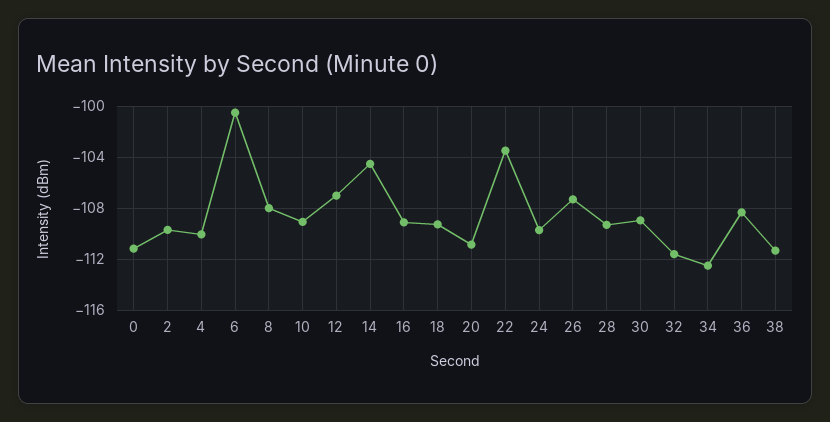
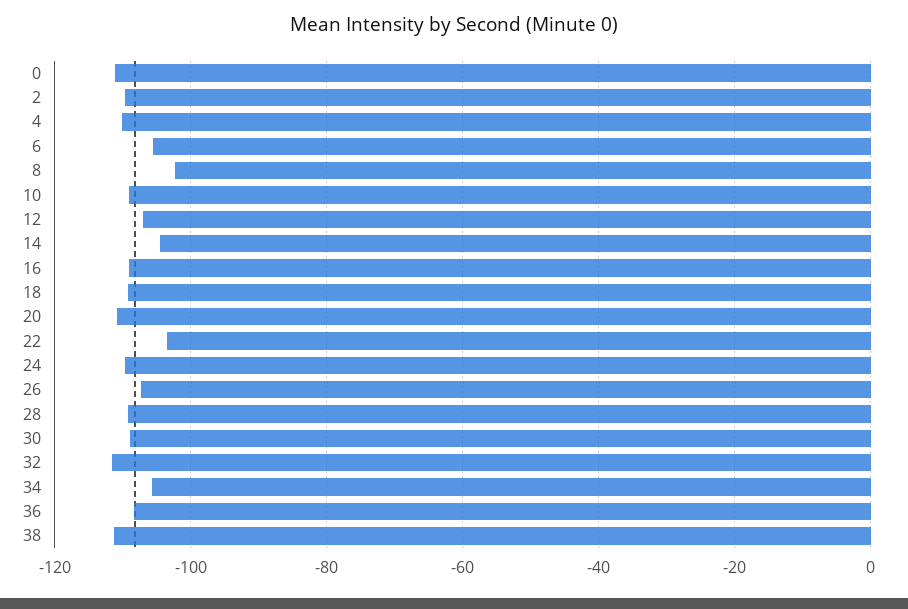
6: -100.5 -> -106
8: -108 -> -102
34: -112.5 -> -106

